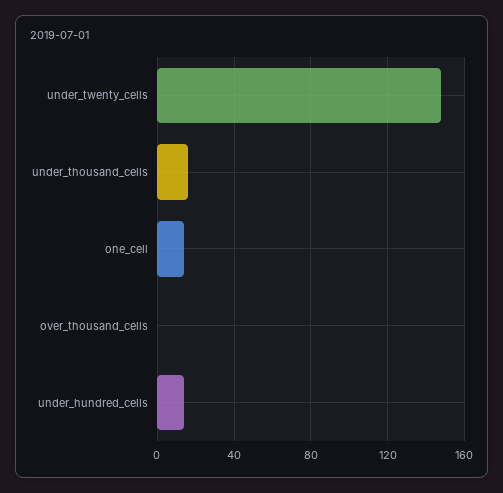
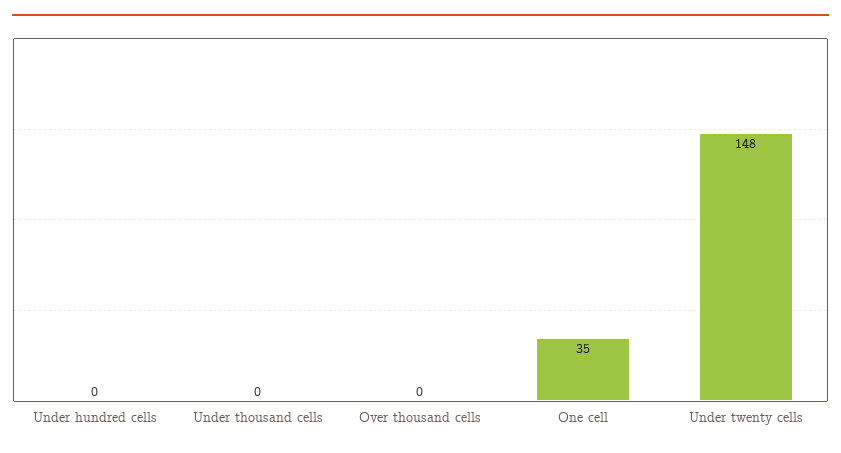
under_thousand_cells: 15 -> 0
one_cell: 15 -> 35
under_hundred_cells: 15 -> 0

